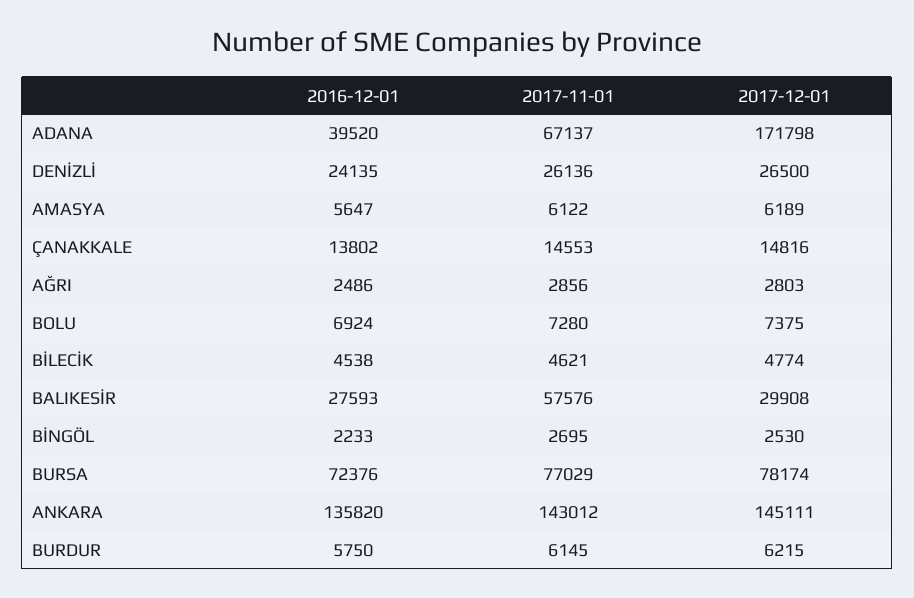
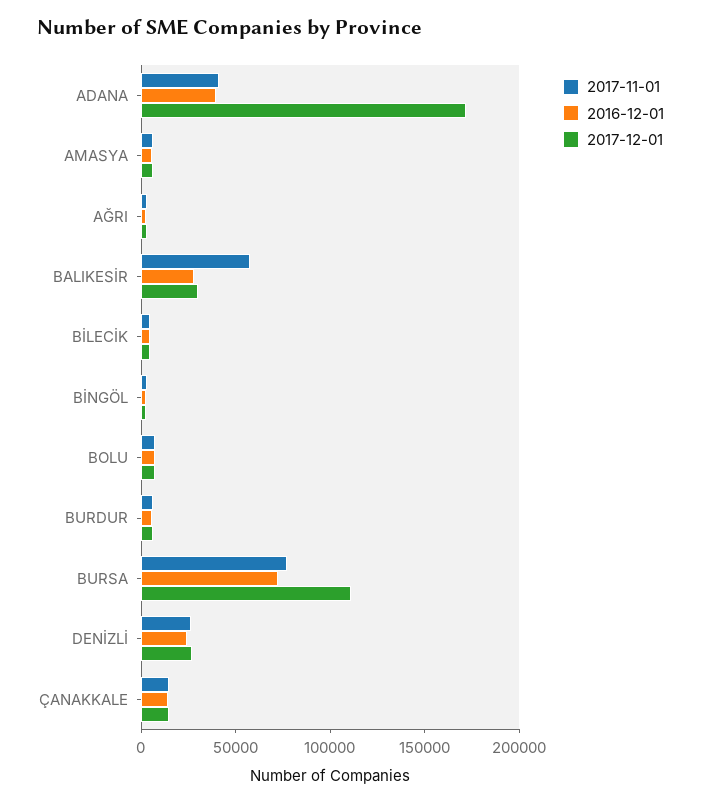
2017-11-01, ADANA: 67137 -> 40000
2017-12-01, BURSA: 78174 -> 110000
2016-12-01, ANKARA: 135820 -> none
2017-11-01, ANKARA: 143012 -> none
2017-12-01, ANKARA: 145111 -> none

